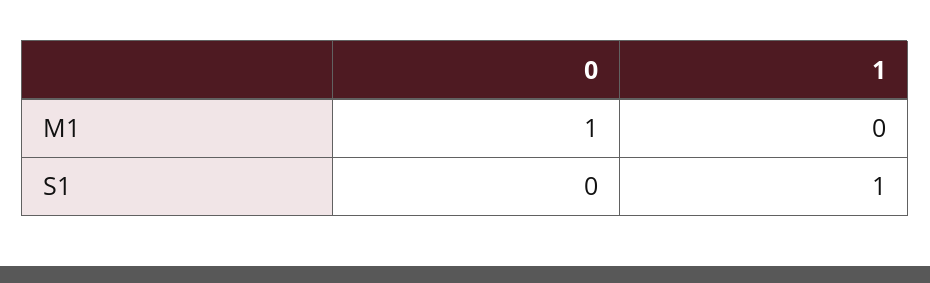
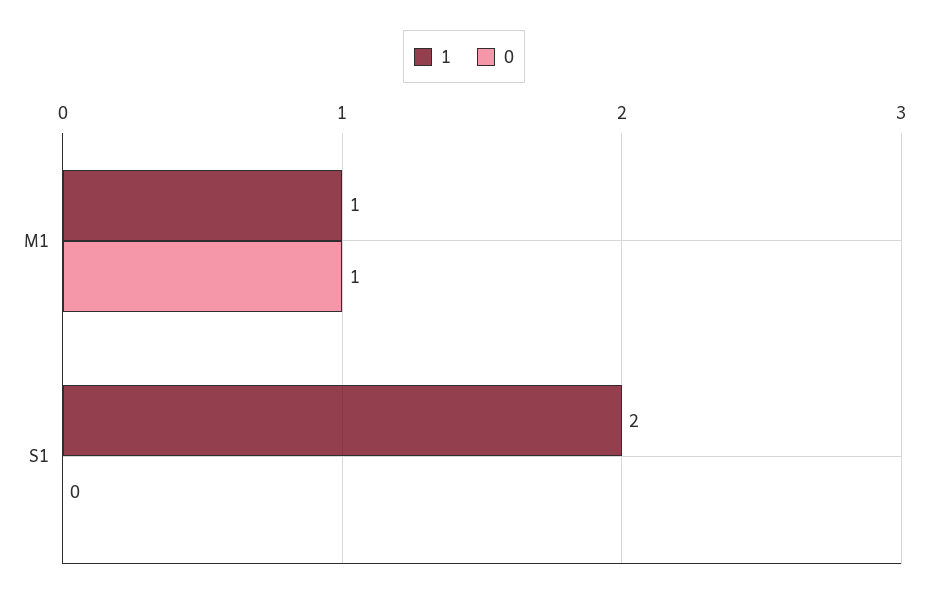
1, M1: 0 -> 1
1, S1: 1 -> 2

